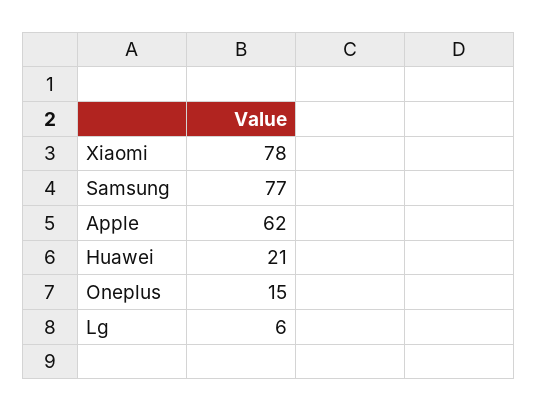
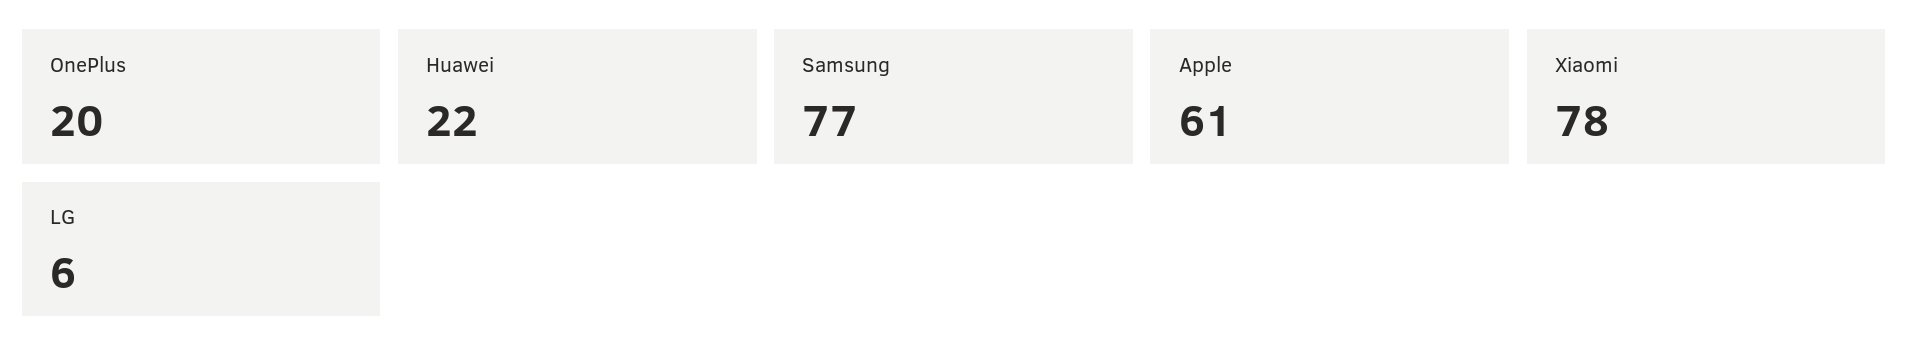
Apple: 62 -> 61
Huawei: 21 -> 22
Oneplus: 15 -> 20

